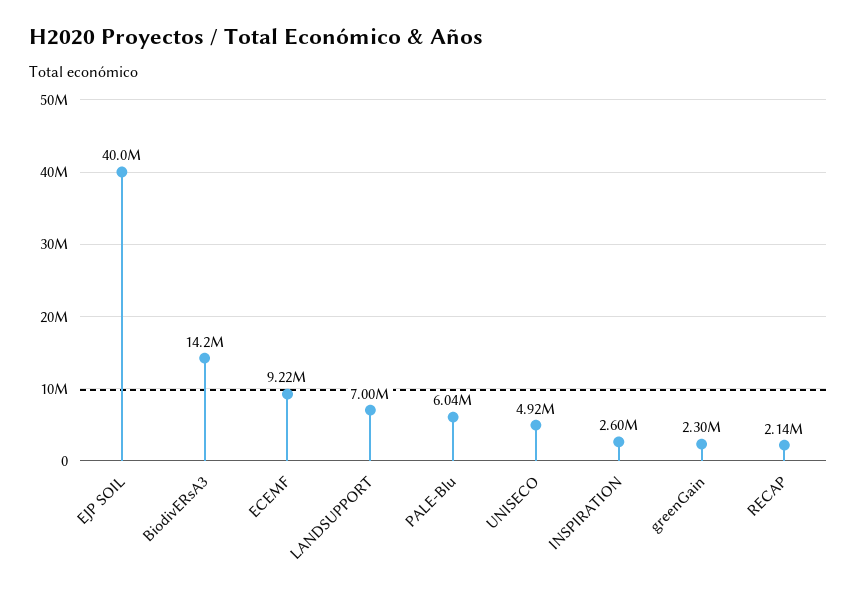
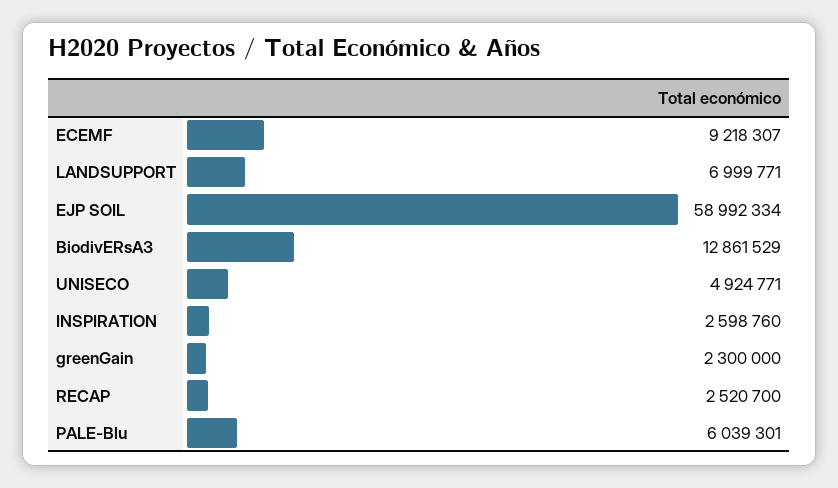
EJP SOIL: 40000000 -> 58992334
BiodivERsA3: 14200000 -> 12861529
RECAP: 2140000 -> 2520700

